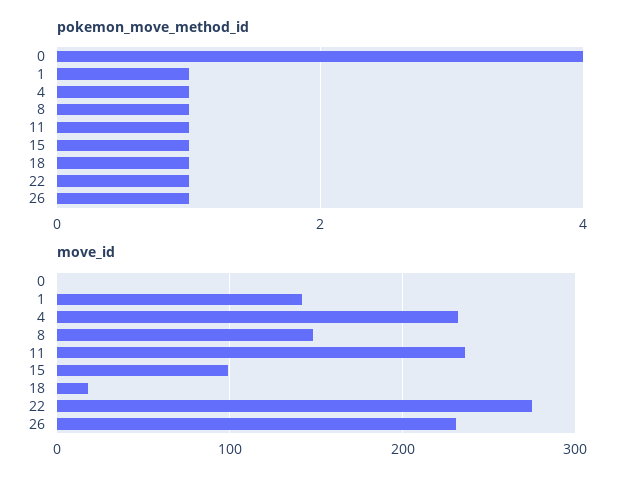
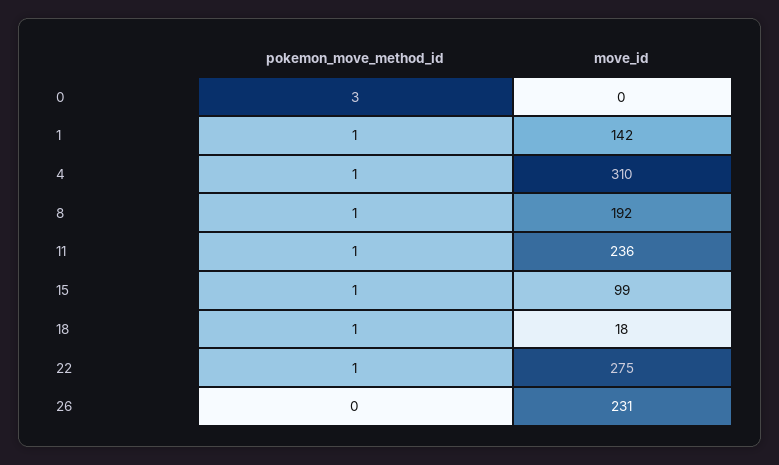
pokemon_move_method_id, 0: 4 -> 3
pokemon_move_method_id, 26: 1 -> 0
move_id, 4: 230 -> 310
move_id, 8: 150 -> 192

